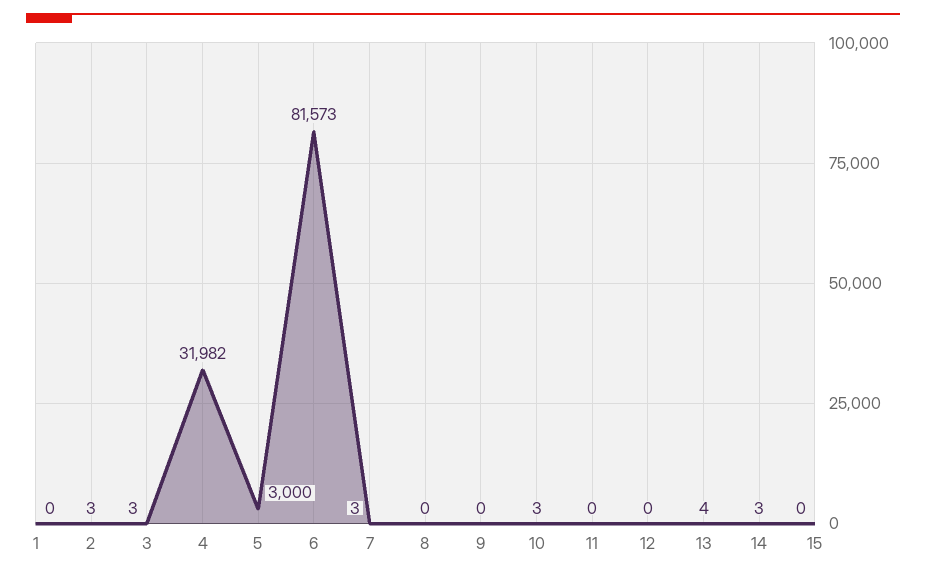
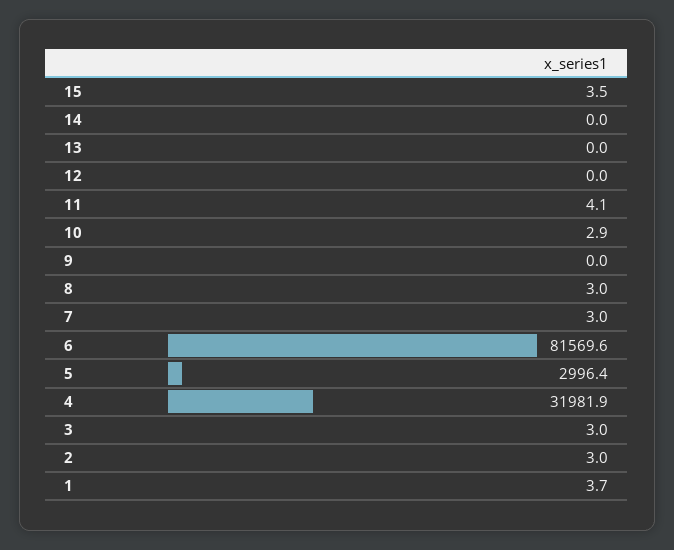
1: 0 -> 3.7
5: 3000 -> 2996.4
6: 81573 -> 81569.6
8: 0 -> 3
11: 0 -> 4.1
13: 4 -> 0
14: 3 -> 0
15: 0 -> 3.5

